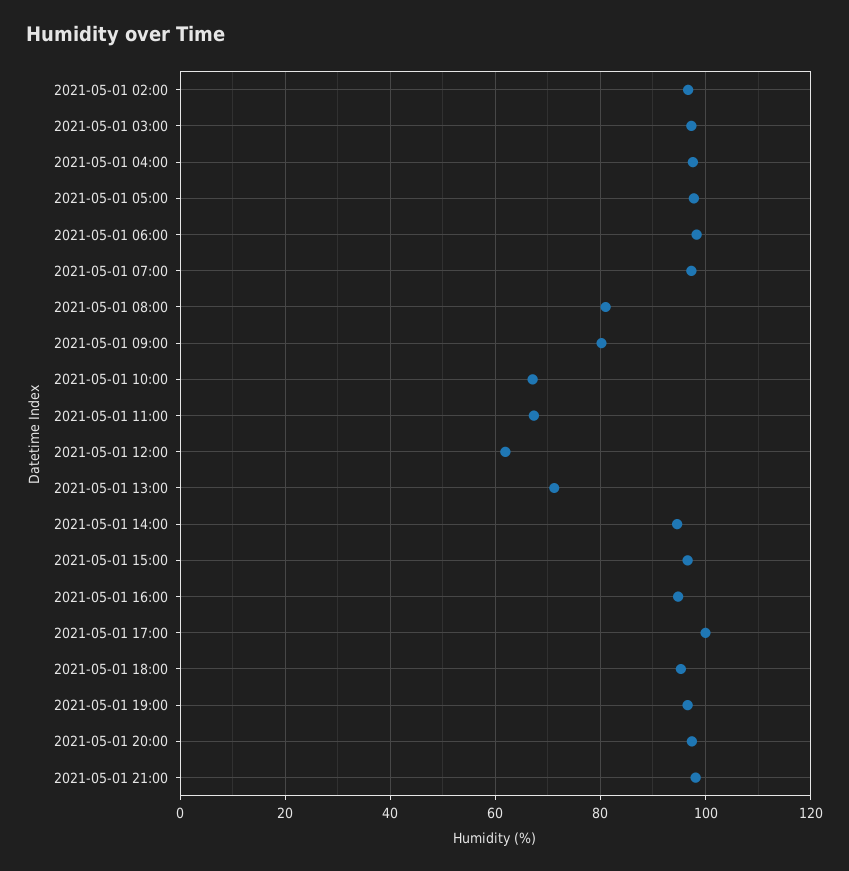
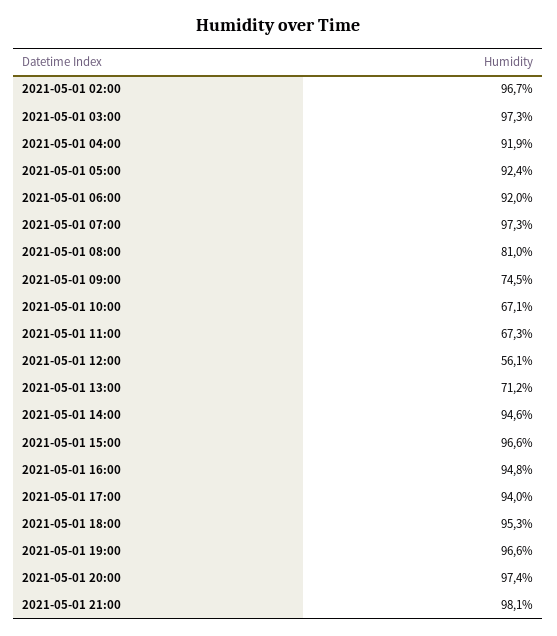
2021-05-01 04:00: 98 -> 91.9
2021-05-01 05:00: 98 -> 92.4
2021-05-01 06:00: 98 -> 92
2021-05-01 09:00: 80 -> 74.5
2021-05-01 12:00: 62 -> 56.1
2021-05-01 17:00: 100 -> 94

